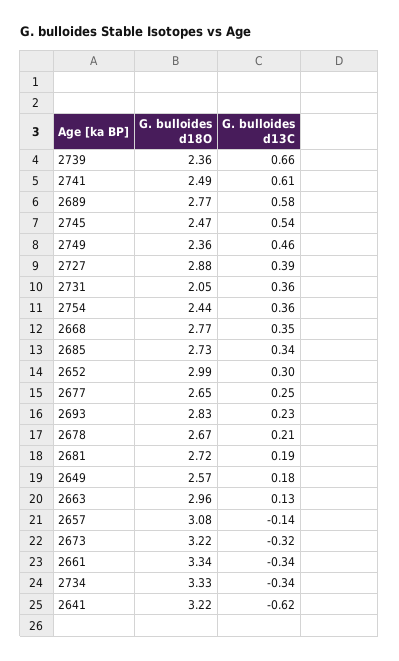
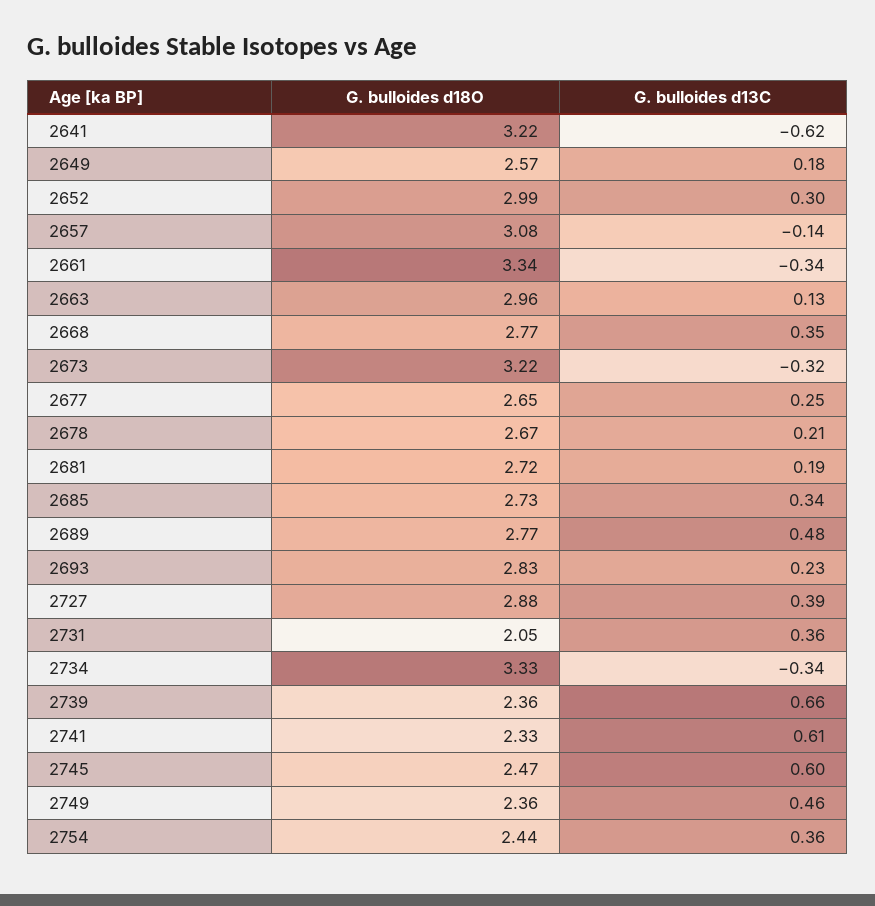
G. bulloides d18O, 2741: 2.49 -> 2.33
G. bulloides d13C, 2689: 0.58 -> 0.48
G. bulloides d13C, 2745: 0.54 -> 0.6

